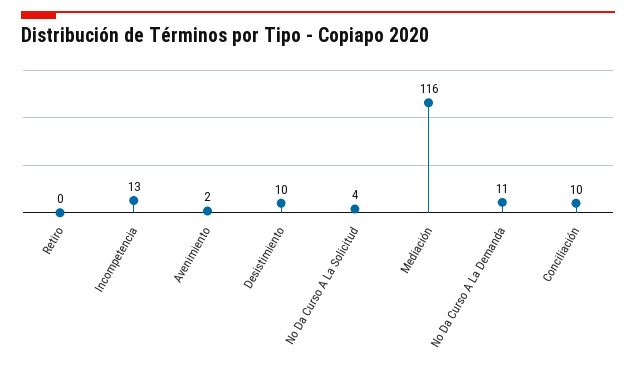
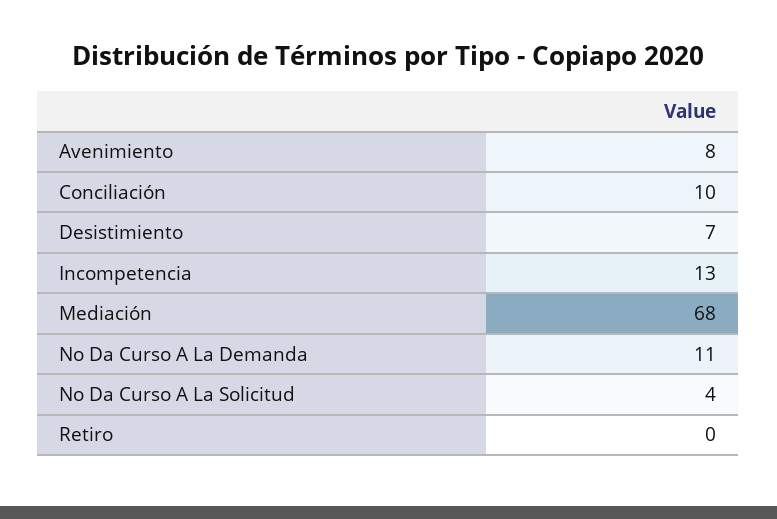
Avenimiento: 2 -> 8
Desistimiento: 10 -> 7
Mediación: 116 -> 68

